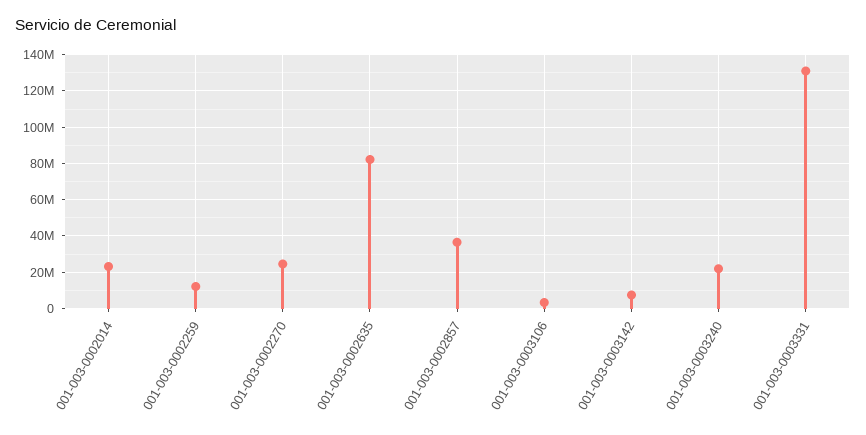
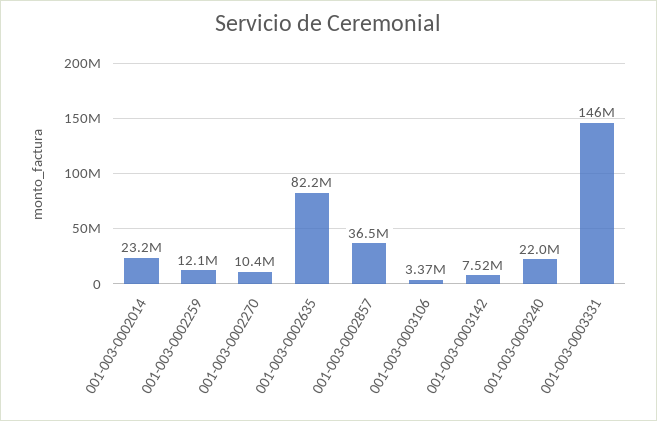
001-003-0002270: 25000000 -> 10400000
001-003-0003331: 130000000 -> 146000000

